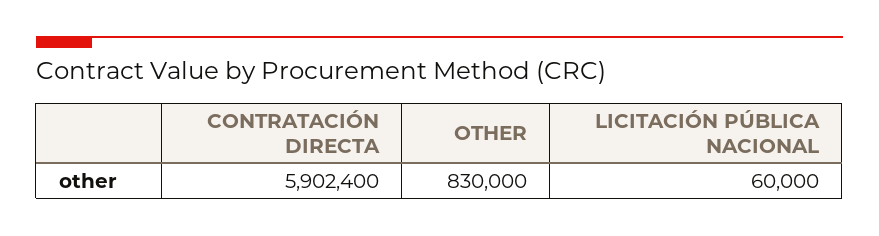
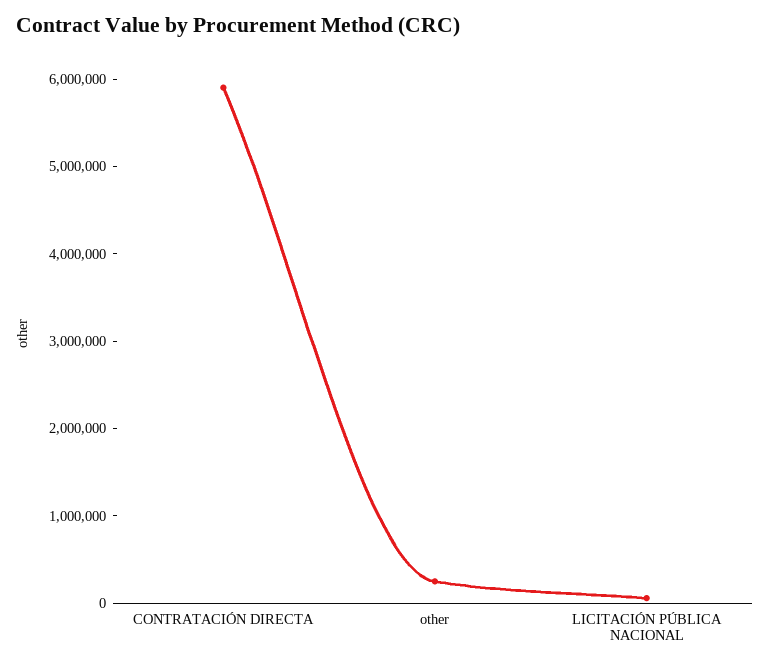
OTHER: 830000 -> 200000

